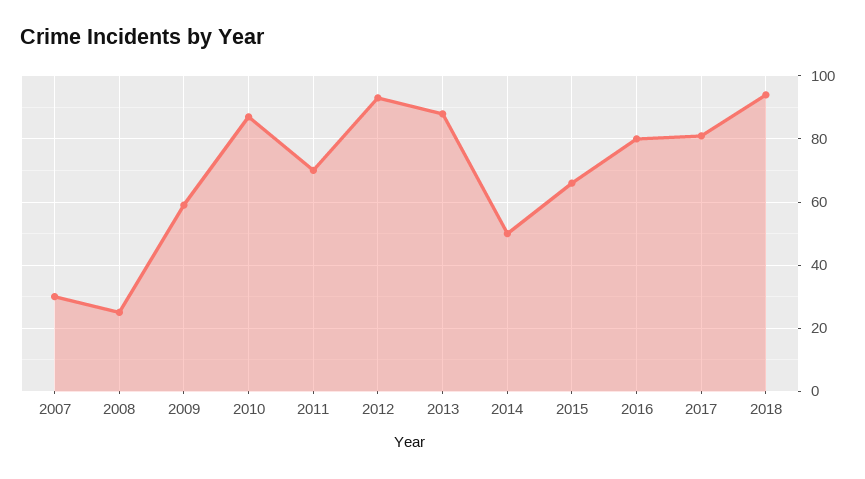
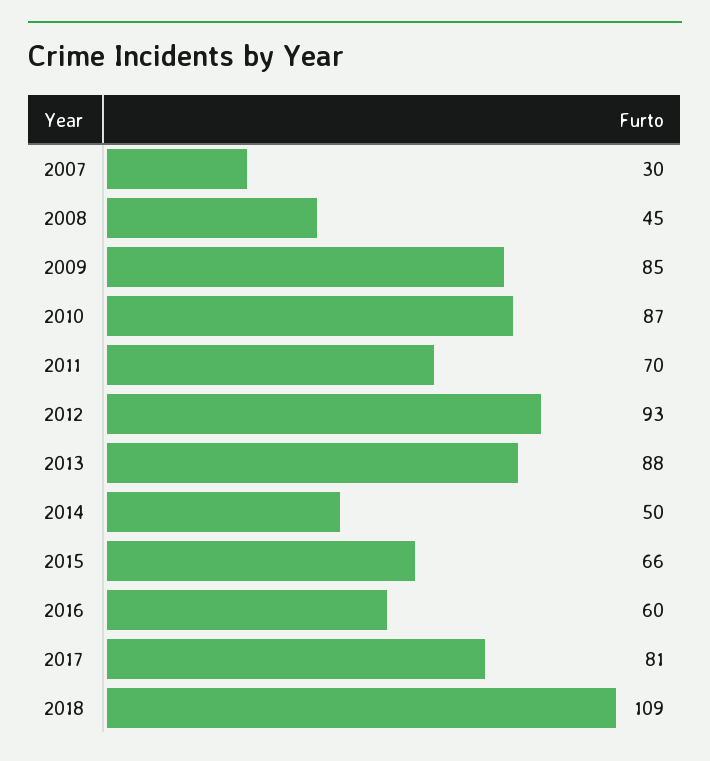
2008: 25 -> 45
2009: 60 -> 85
2016: 80 -> 60
2018: 95 -> 109

